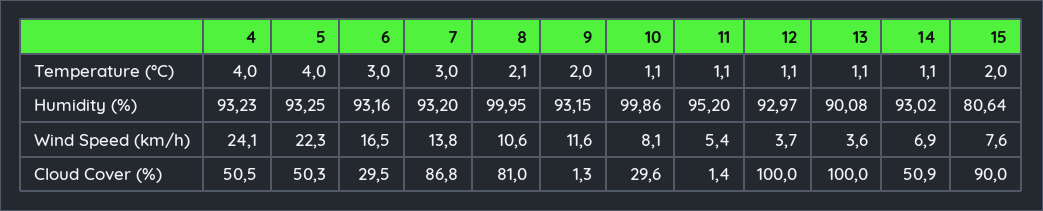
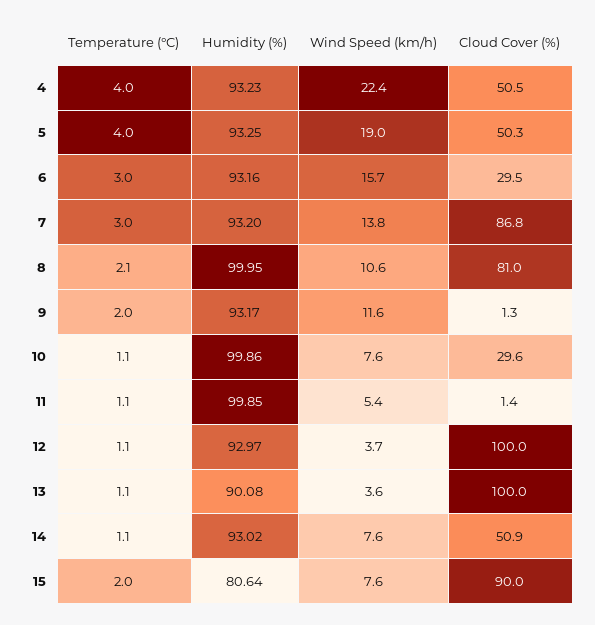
9, Humidity (%): 93.15 -> 93.17
11, Humidity (%): 95.2 -> 99.85
4, Wind Speed (km/h): 24.1 -> 22.4
5, Wind Speed (km/h): 22.3 -> 19
6, Wind Speed (km/h): 16.5 -> 15.7
10, Wind Speed (km/h): 8.1 -> 7.6
14, Wind Speed (km/h): 6.9 -> 7.6

